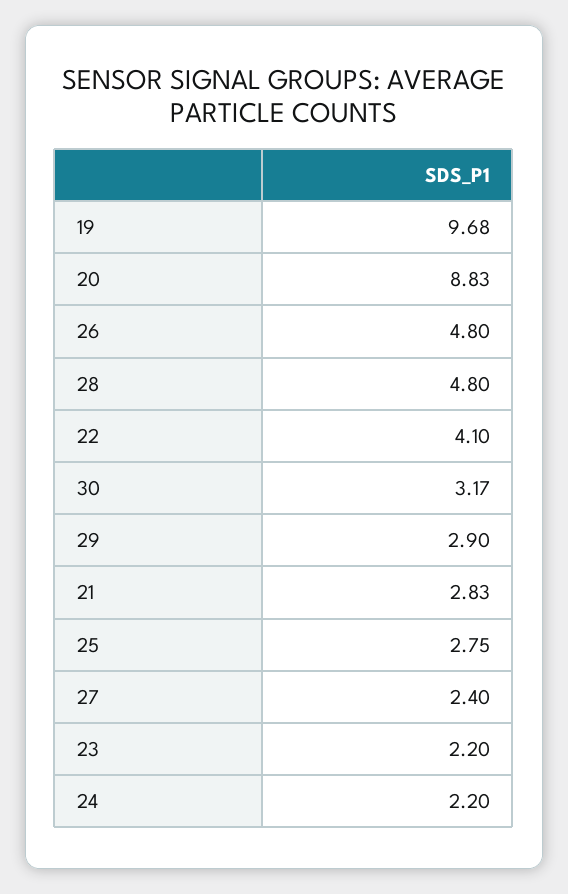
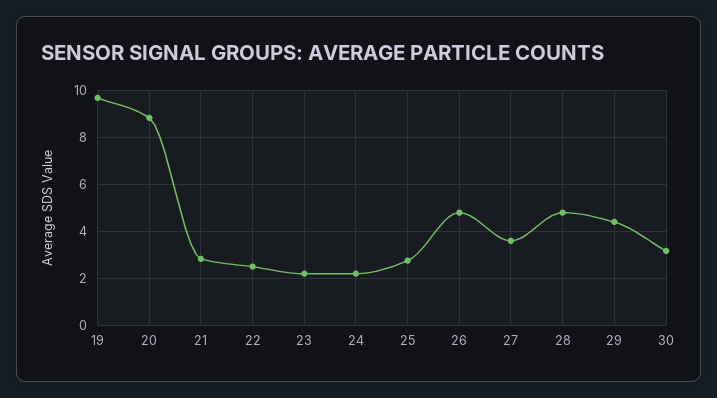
22: 4.1 -> 2.5
29: 2.9 -> 4.5
27: 2.4 -> 3.5

